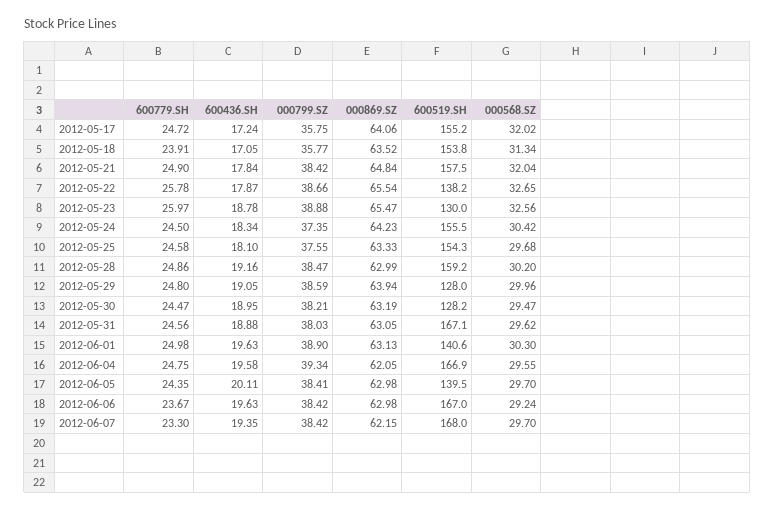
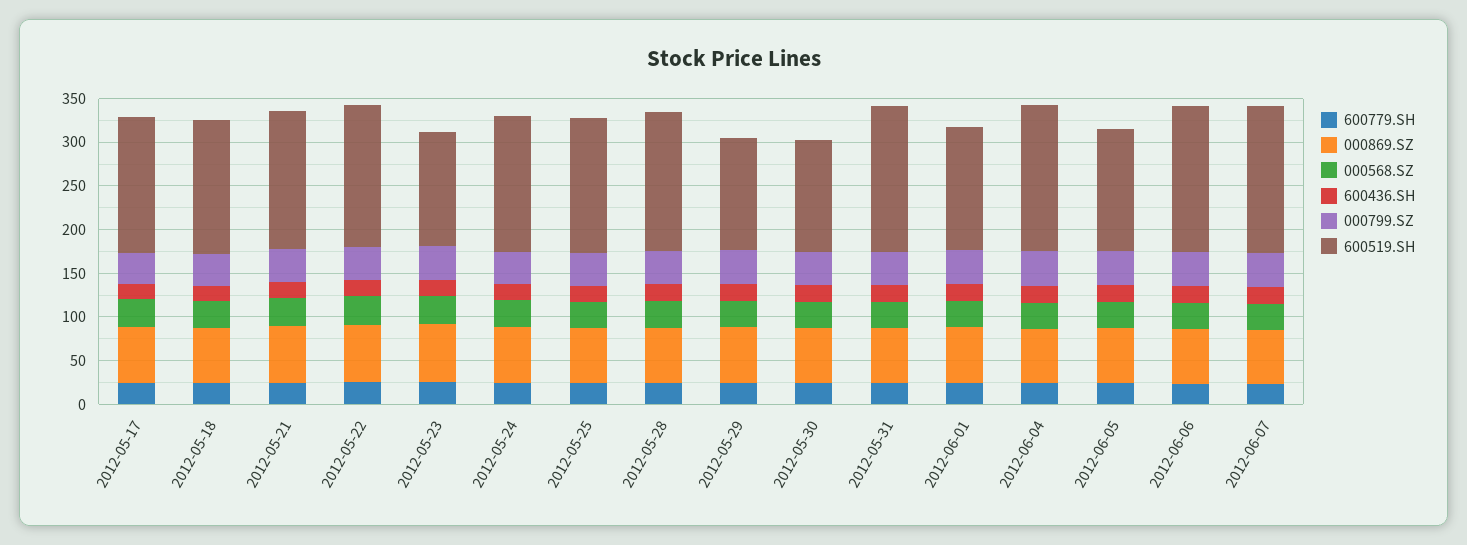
600519.SH, 2012-05-22: 138.2 -> 160

